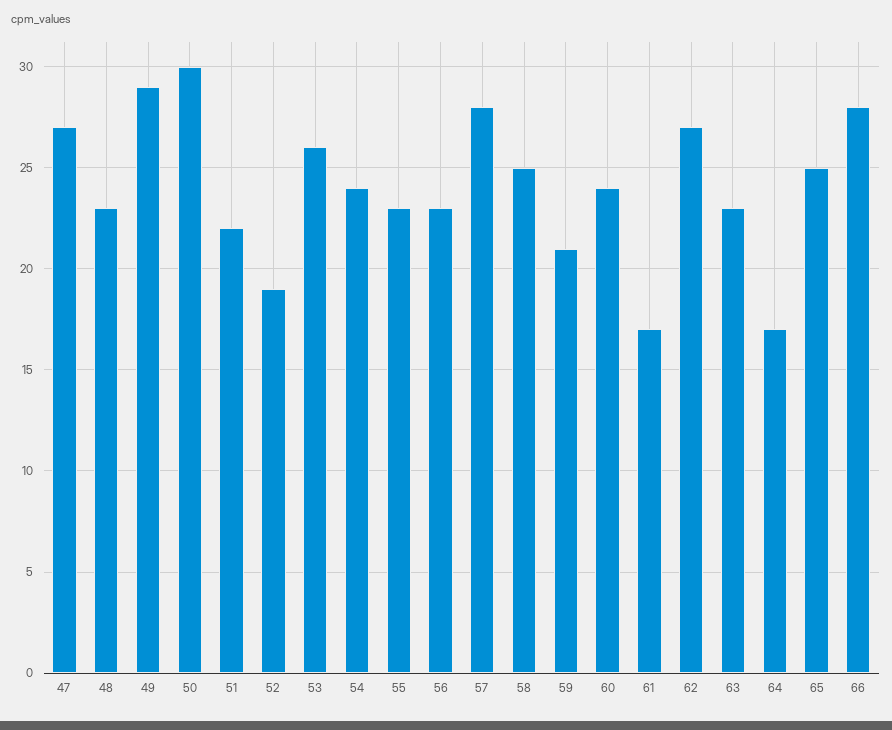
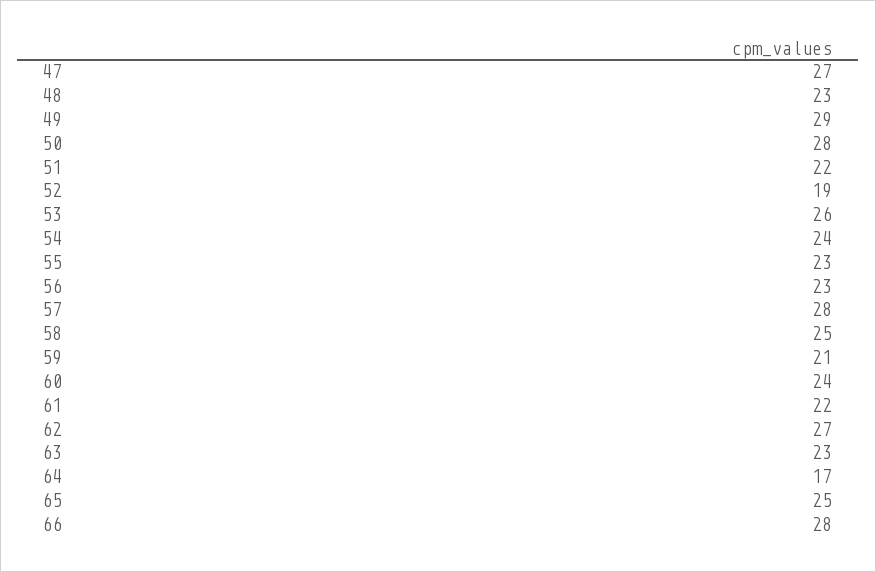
50: 30 -> 28
61: 17 -> 22

